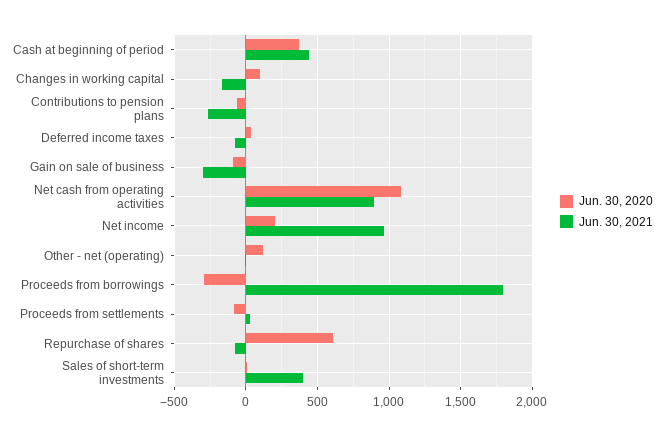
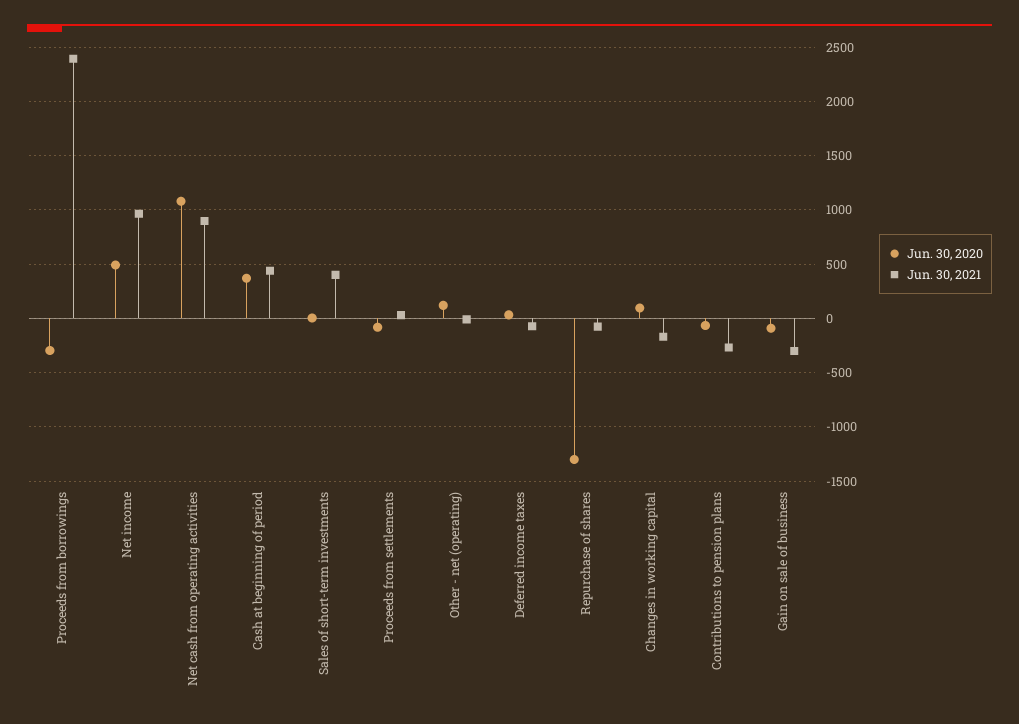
Jun. 30, 2020, Net income: 200 -> 500
Jun. 30, 2021, Proceeds from borrowings: 1800 -> 2400
Jun. 30, 2020, Repurchase of shares: 600 -> -1300

